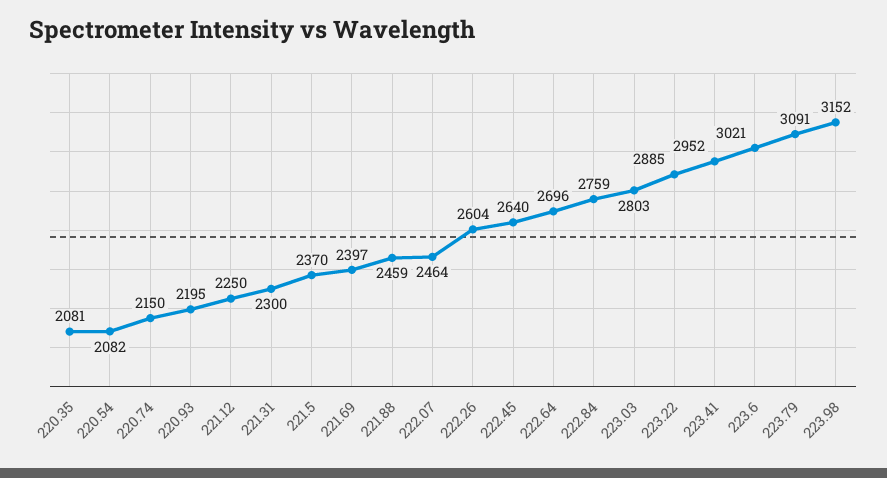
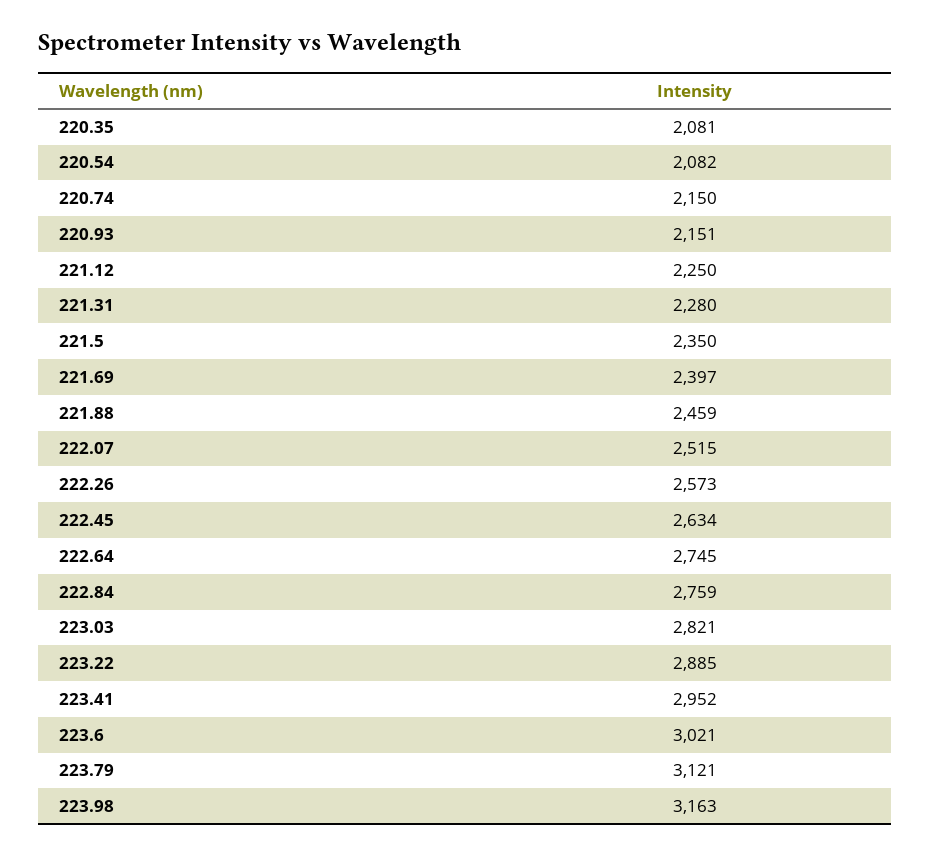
220.93: 2195 -> 2151
221.31: 2300 -> 2280
221.5: 2370 -> 2350
222.07: 2464 -> 2515
222.26: 2604 -> 2573
222.45: 2640 -> 2634
222.64: 2696 -> 2745
223.03: 2803 -> 2821
223.79: 3091 -> 3121
223.98: 3152 -> 3163

